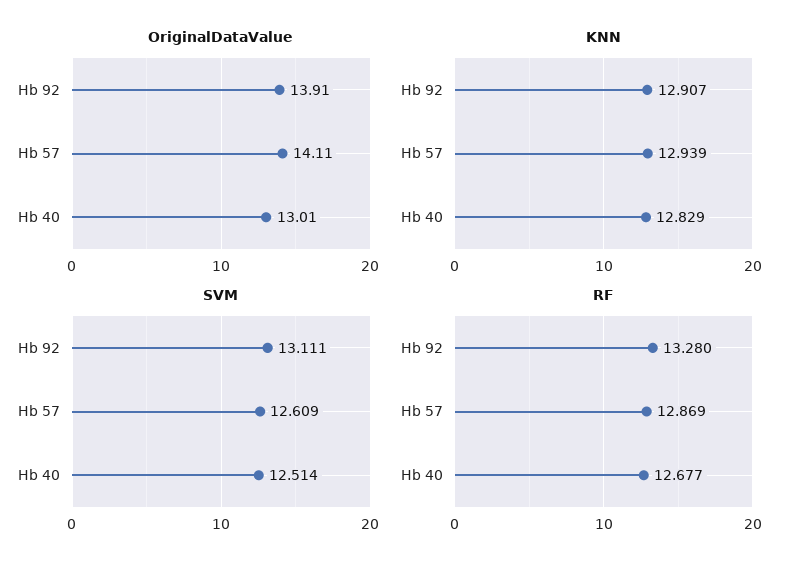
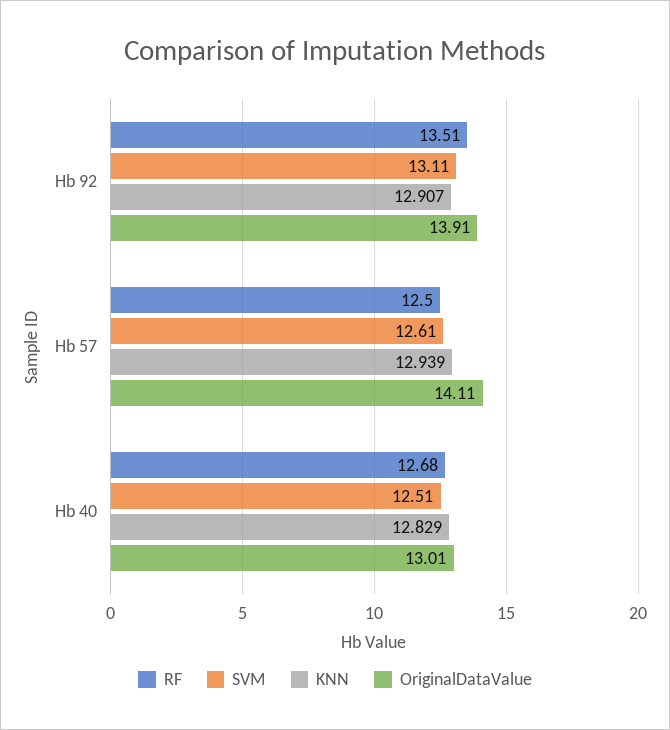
RF, Hb 92: 13.28 -> 13.51
RF, Hb 57: 12.869 -> 12.5

